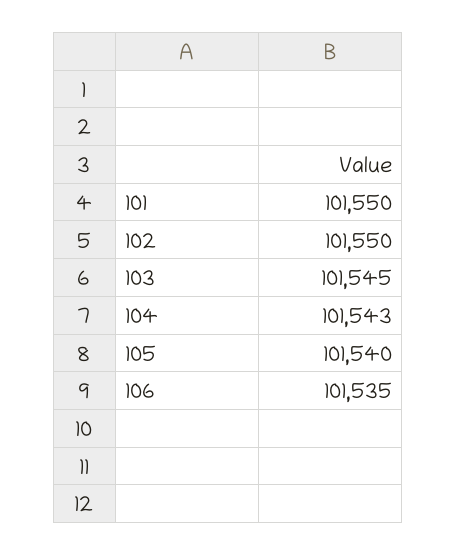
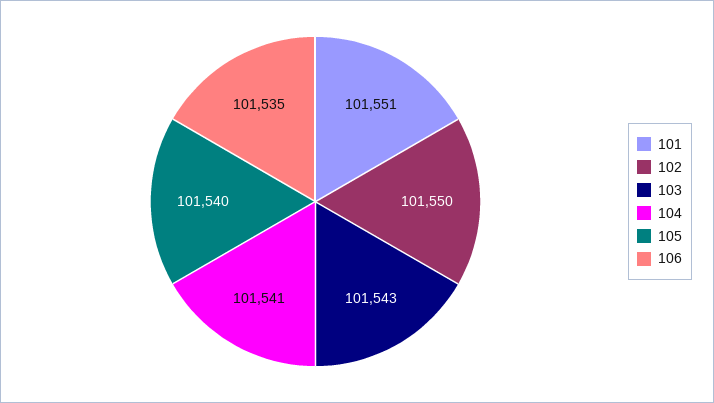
101: 101550 -> 101551
103: 101545 -> 101543
104: 101543 -> 101541

